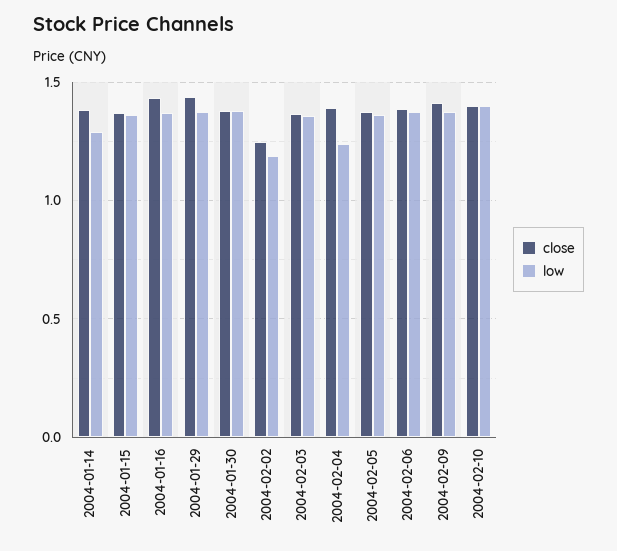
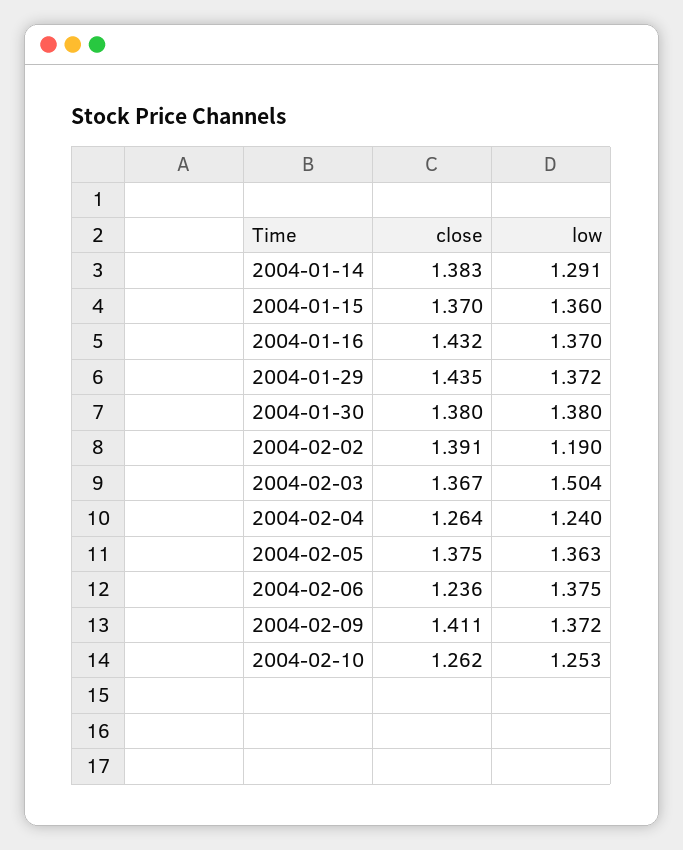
close, 2004-02-02: 1.25 -> 1.391
low, 2004-02-03: 1.35 -> 1.504
close, 2004-02-04: 1.4 -> 1.264
close, 2004-02-06: 1.4 -> 1.236
close, 2004-02-10: 1.4 -> 1.262
low, 2004-02-10: 1.4 -> 1.253

